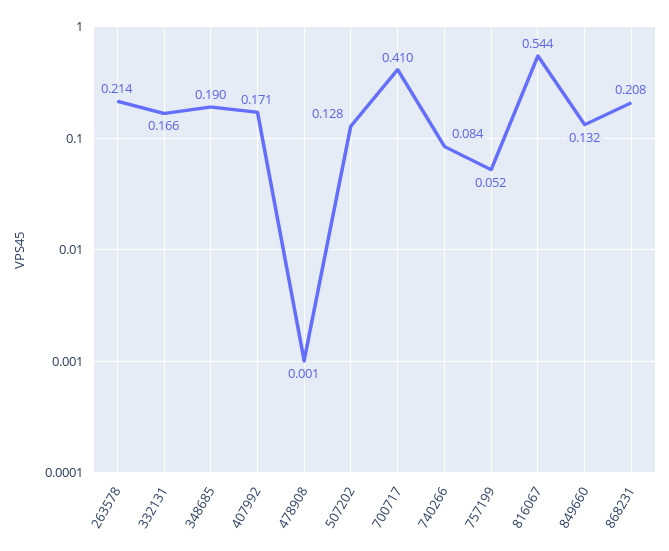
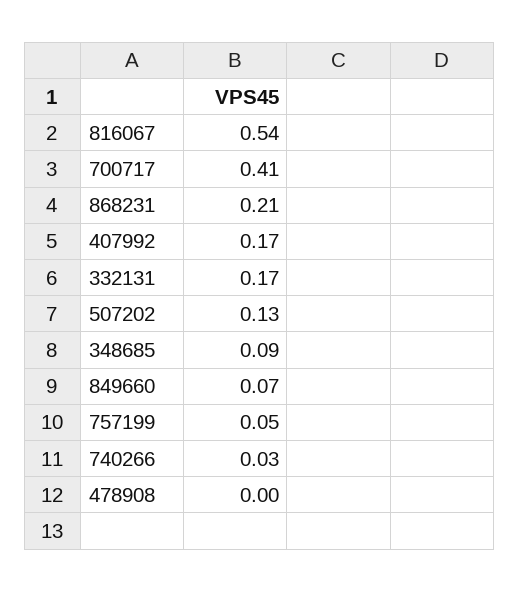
263578: 0.214 -> none
348685: 0.19 -> 0.09
740266: 0.084 -> 0.03
849660: 0.132 -> 0.07

